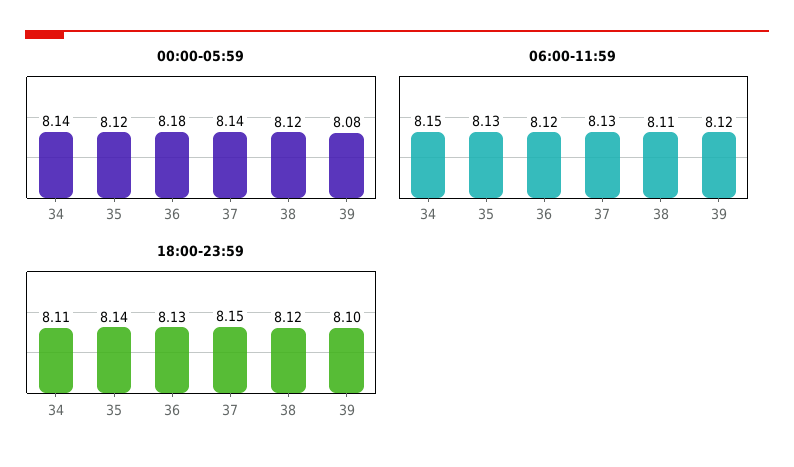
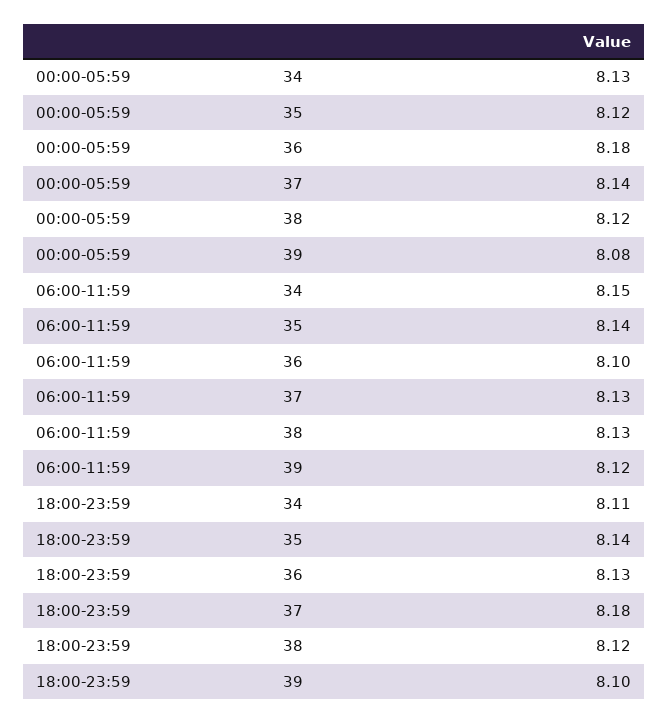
00:00-05:59, 34: 8.14 -> 8.13
06:00-11:59, 35: 8.13 -> 8.14
06:00-11:59, 36: 8.12 -> 8.1
06:00-11:59, 38: 8.11 -> 8.13
18:00-23:59, 37: 8.15 -> 8.18

